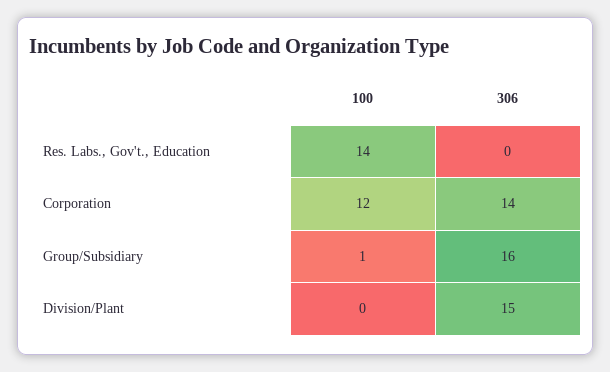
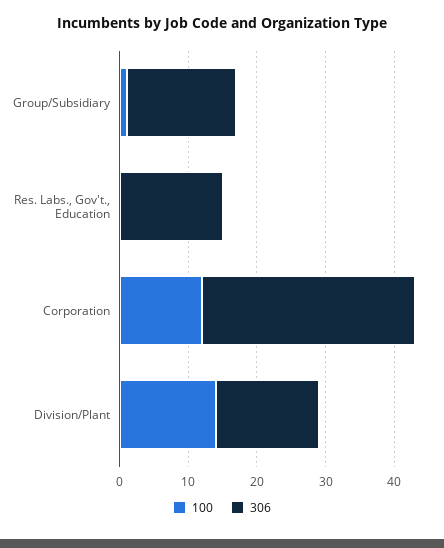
100, Res. Labs., Gov't., Education: 14 -> 0
306, Res. Labs., Gov't., Education: 0 -> 15
306, Corporation: 14 -> 30
100, Division/Plant: 0 -> 15

